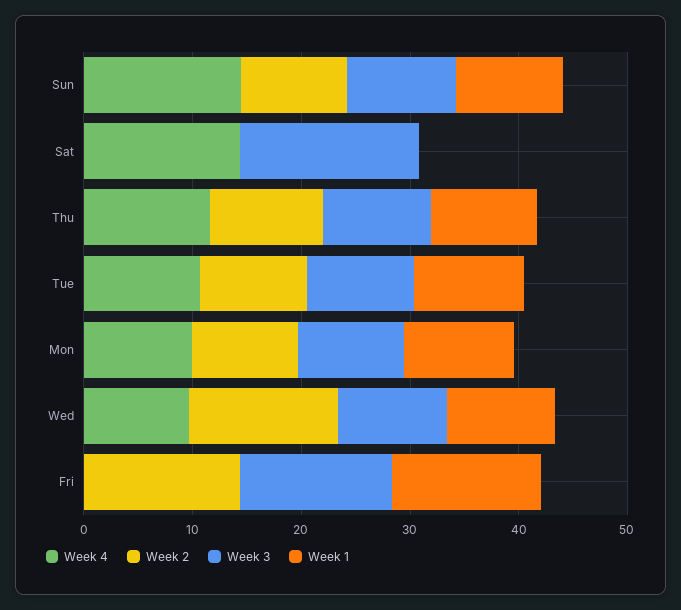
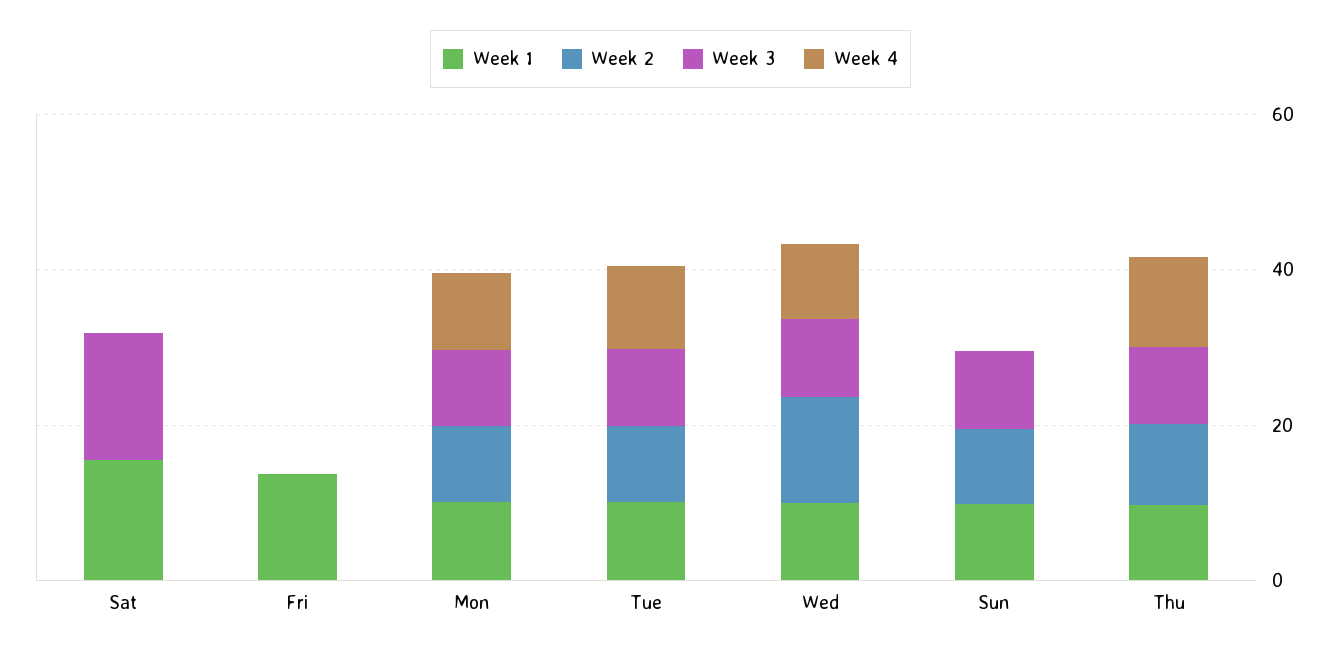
Week 4, Sun: 14 -> 0
Week 4, Sat: 14 -> 0
Week 1, Sat: 0 -> 15
Week 2, Fri: 14 -> 0
Week 3, Fri: 14 -> 0

